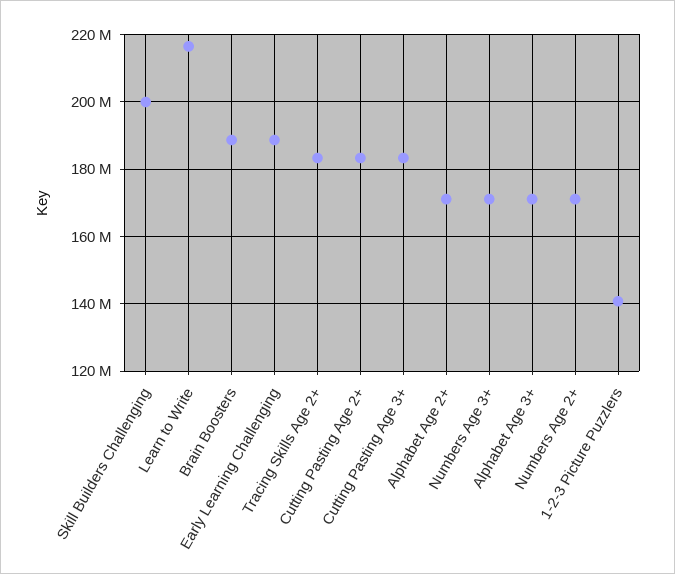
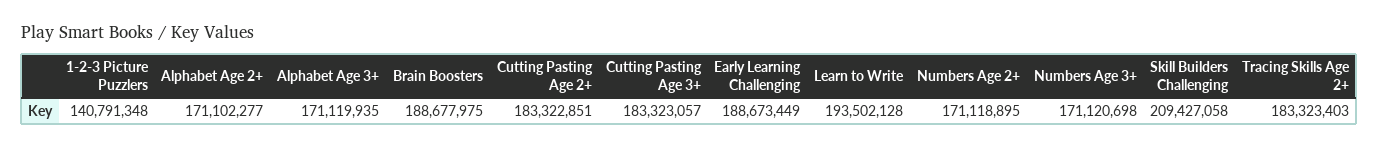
Skill Builders Challenging: 200000000 -> 209427058
Learn to Write: 216000000 -> 193502128

